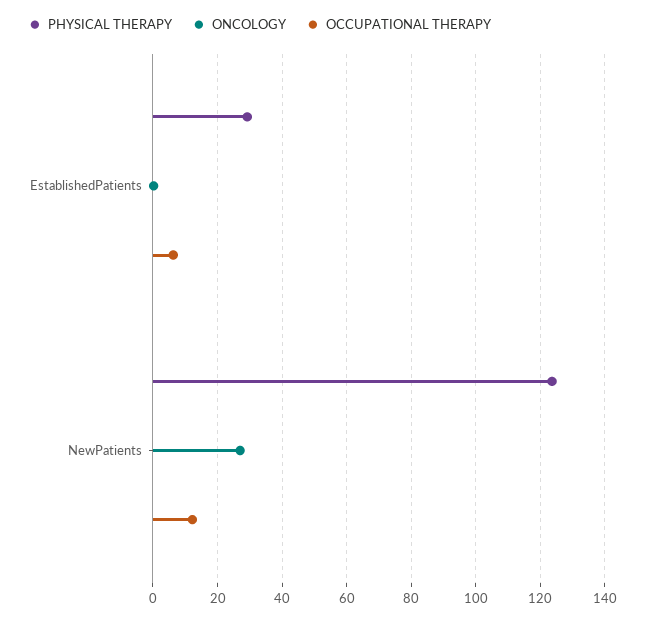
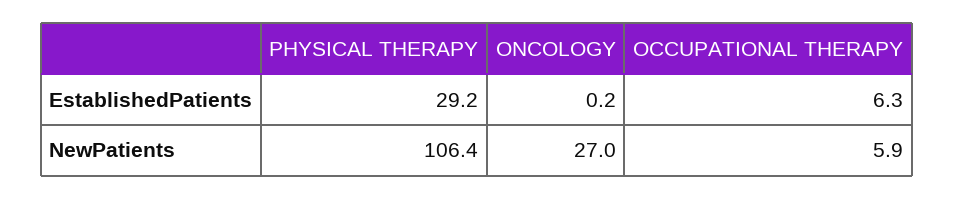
PHYSICAL THERAPY, NewPatients: 124 -> 106.4
OCCUPATIONAL THERAPY, NewPatients: 12 -> 5.9

